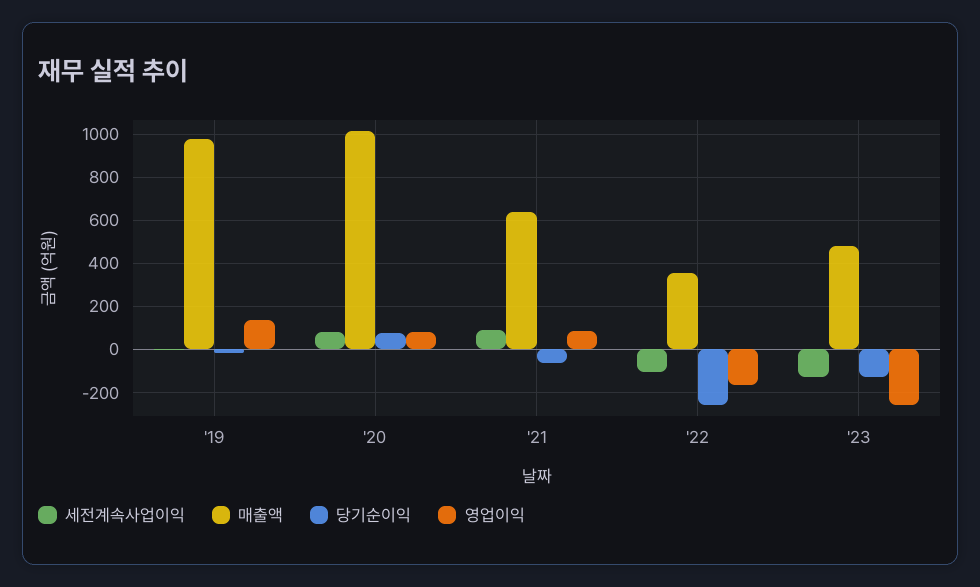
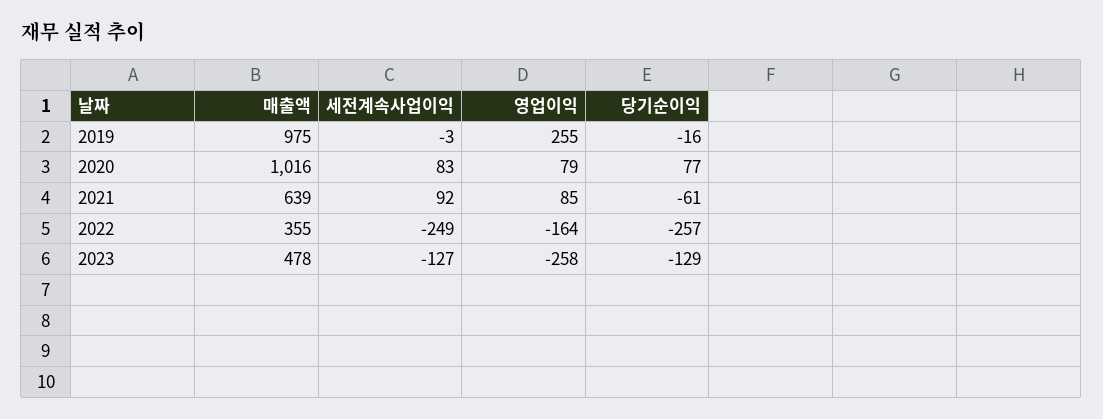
영업이익, '19: 150 -> 255
세전계속사업이익, '22: -100 -> -249

